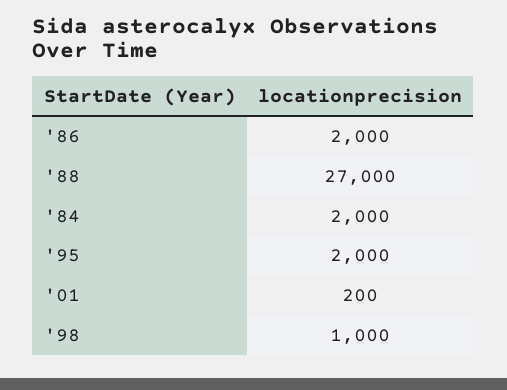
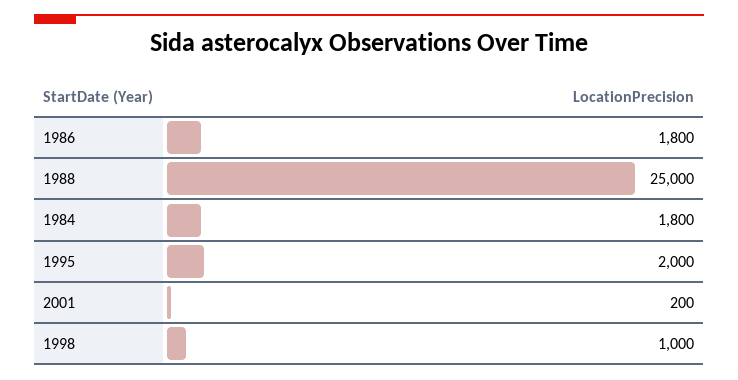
'86: 2000 -> 1800
'88: 27000 -> 25000
'84: 2000 -> 1800

